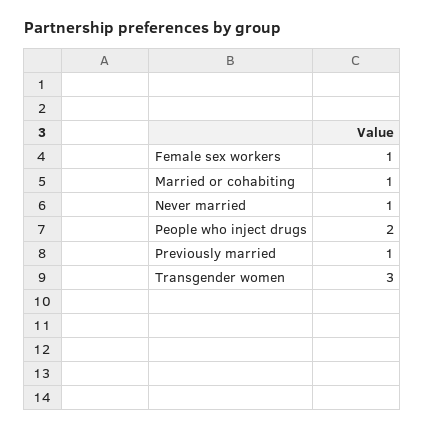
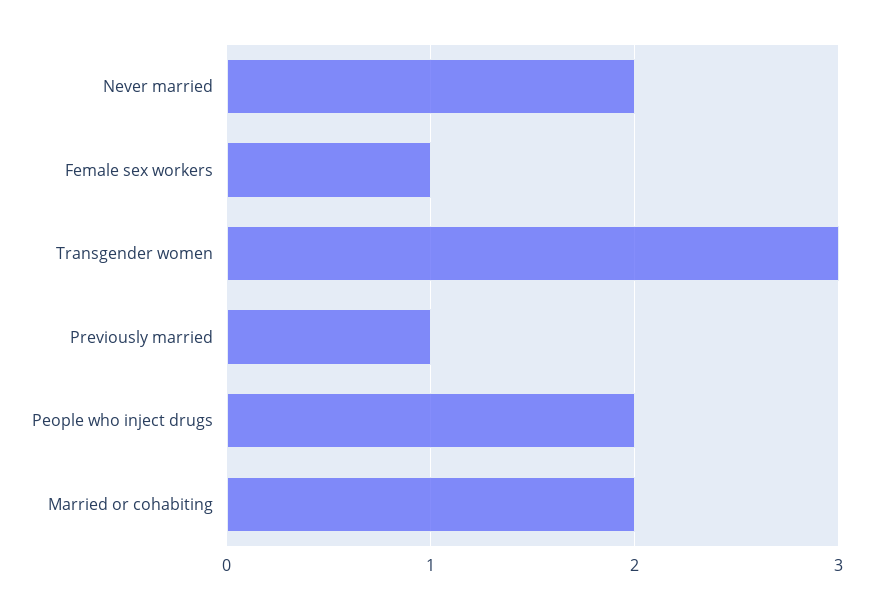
Married or cohabiting: 1 -> 2
Never married: 1 -> 2

